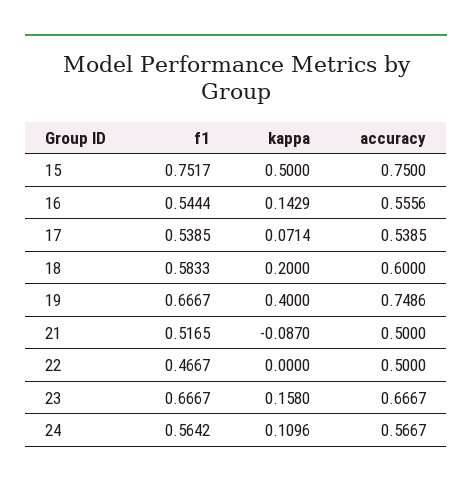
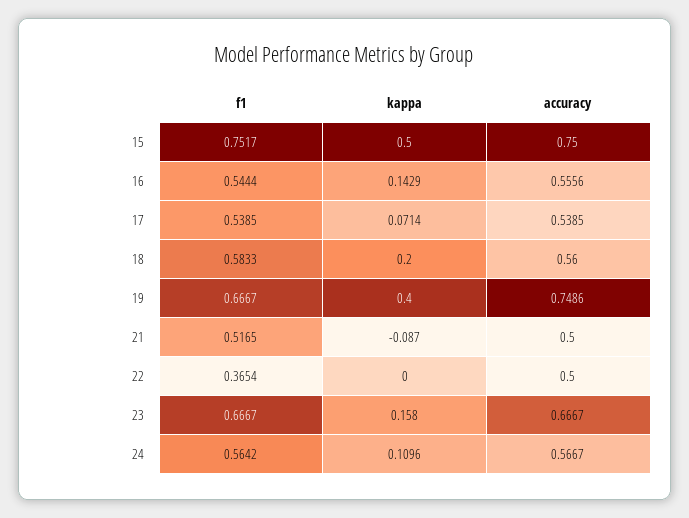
accuracy, 18: 0.6 -> 0.56
f1, 22: 0.4667 -> 0.3654

